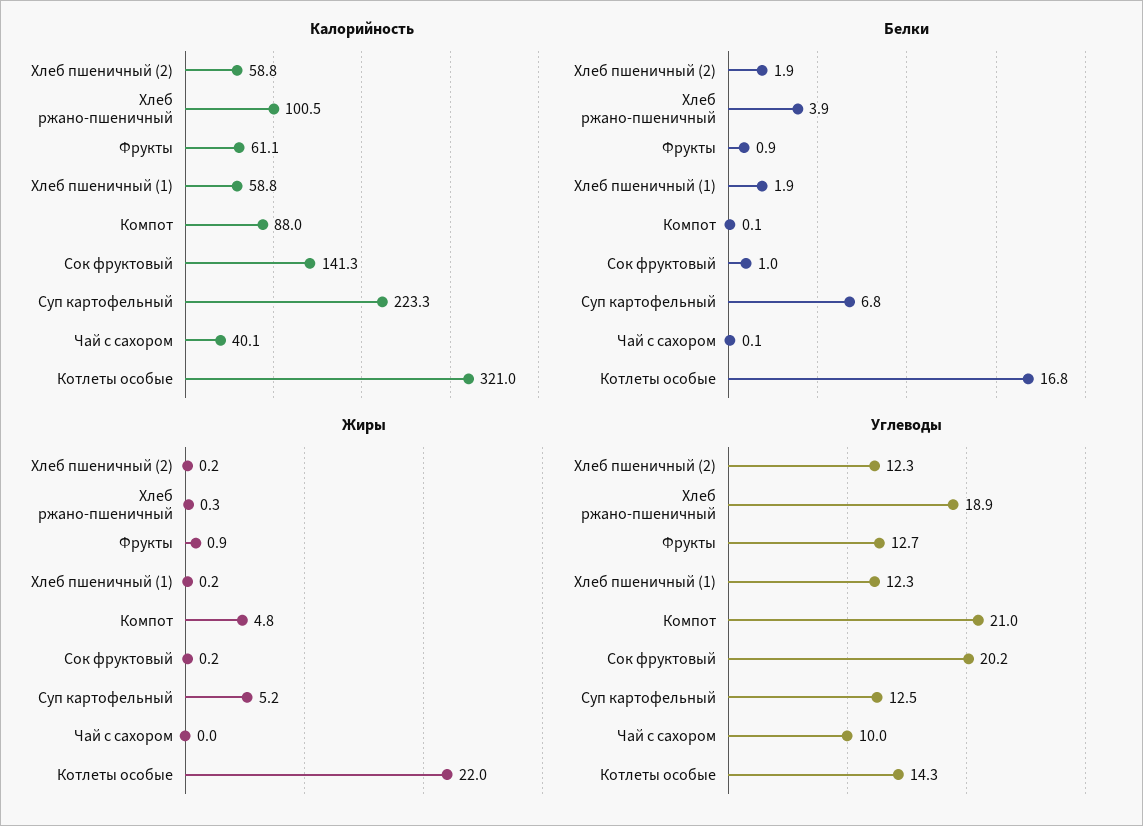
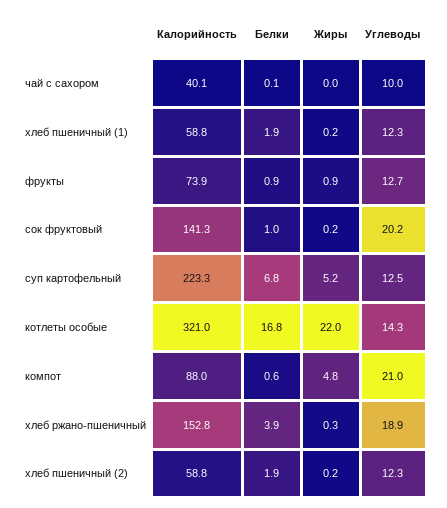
Калорийность, Хлеб ржано-пшеничный: 100.5 -> 152.8
Калорийность, Фрукты: 61.1 -> 73.9
Белки, Компот: 0.1 -> 0.6

